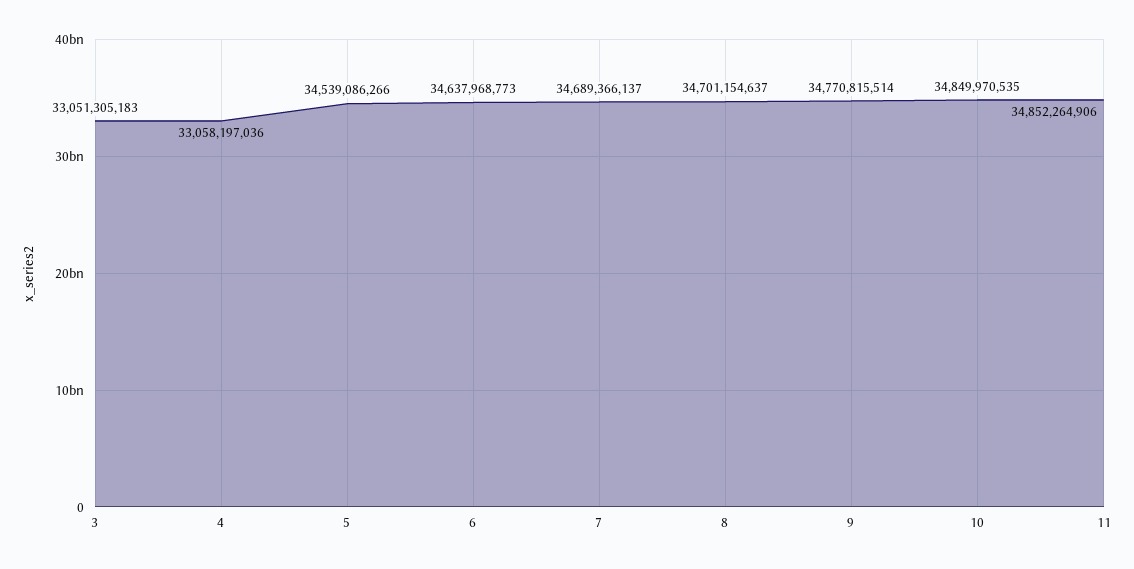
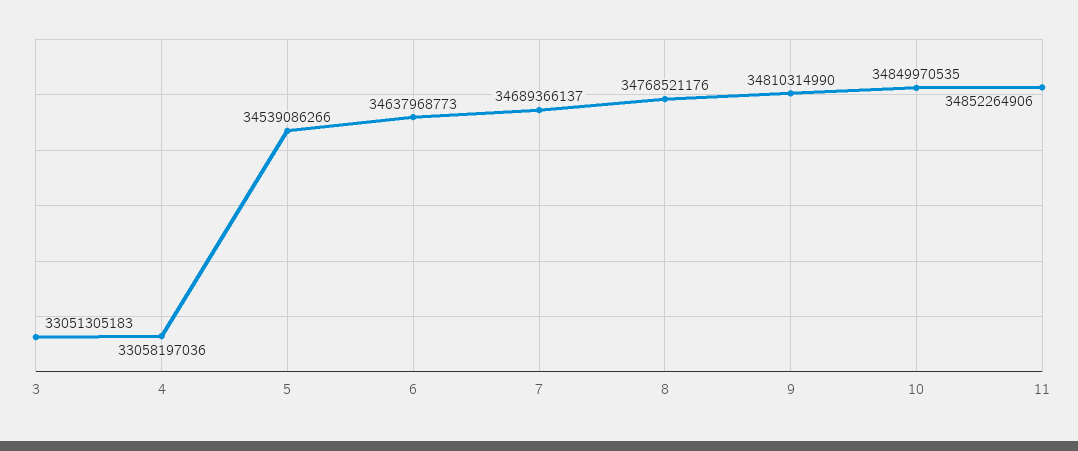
8: 34701154637 -> 34768521176
9: 34770815514 -> 34810314990

